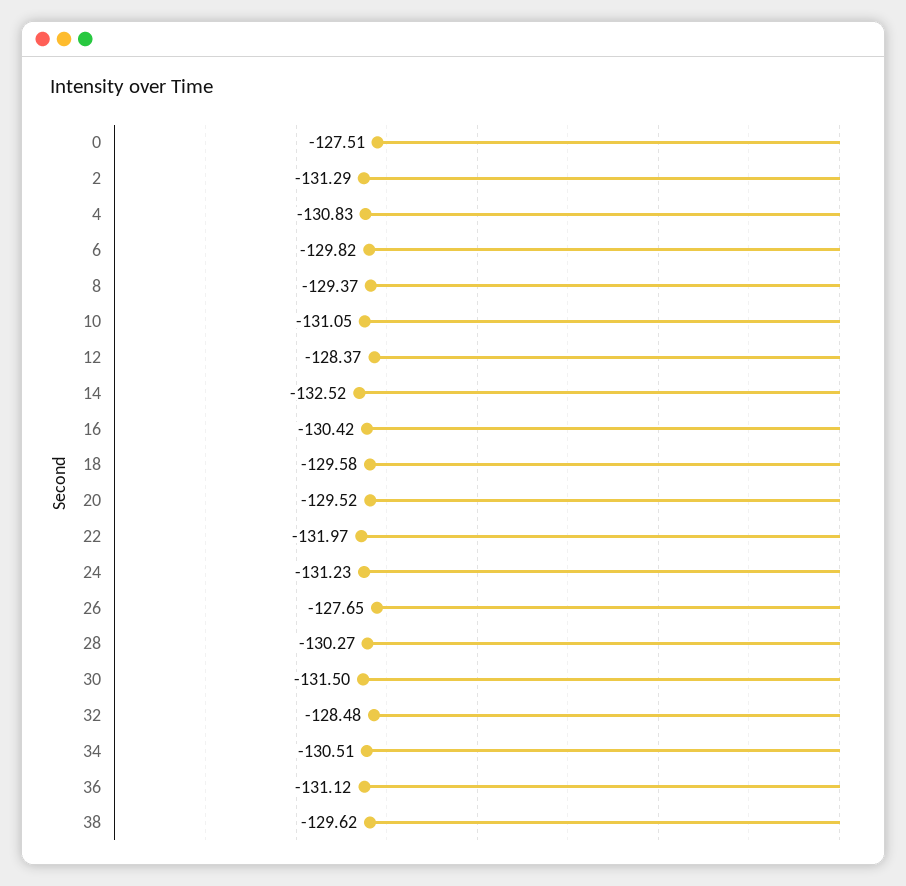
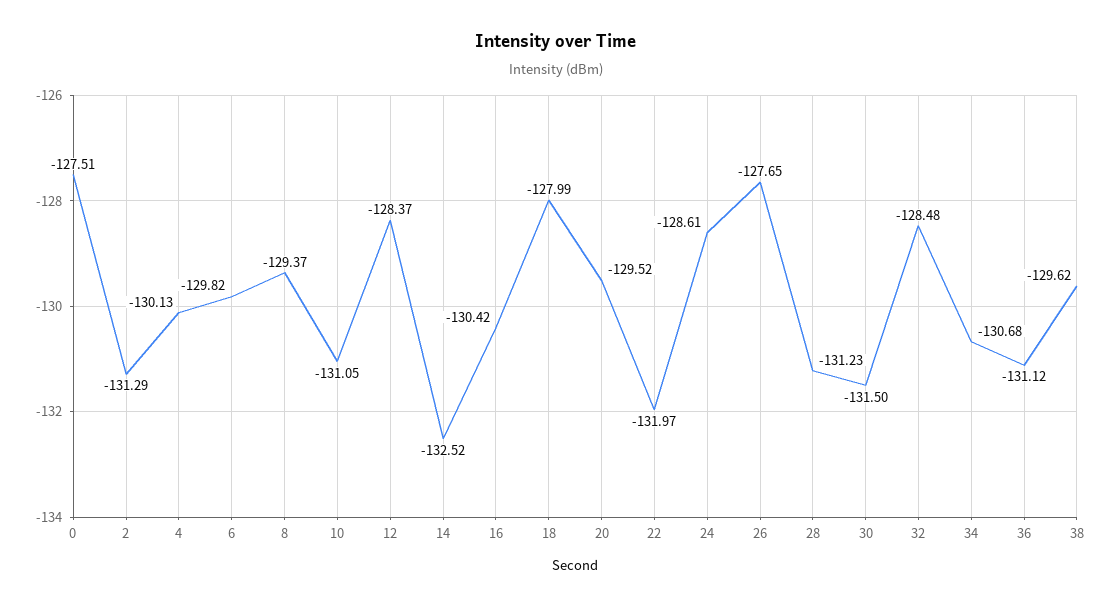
4: -130.83 -> -130.13
18: -129.58 -> -127.99
24: -131.23 -> -128.61
28: -130.27 -> -131.23
34: -130.51 -> -130.68

